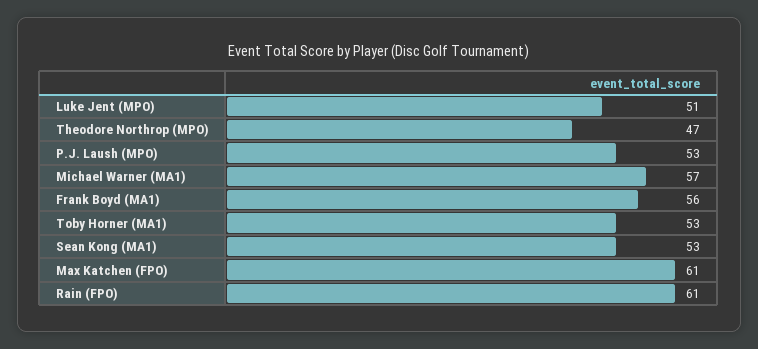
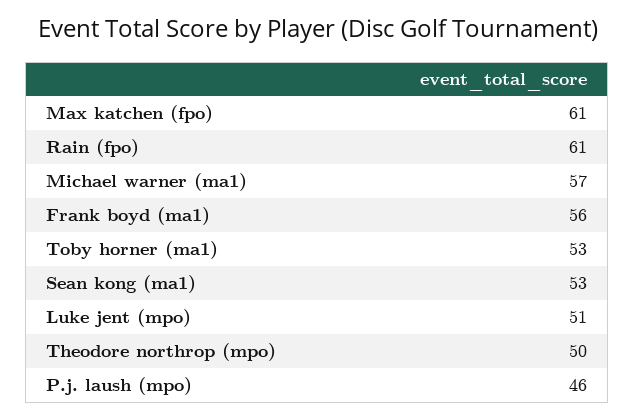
Theodore Northrop (MPO): 47 -> 50
P.J. Laush (MPO): 53 -> 46

